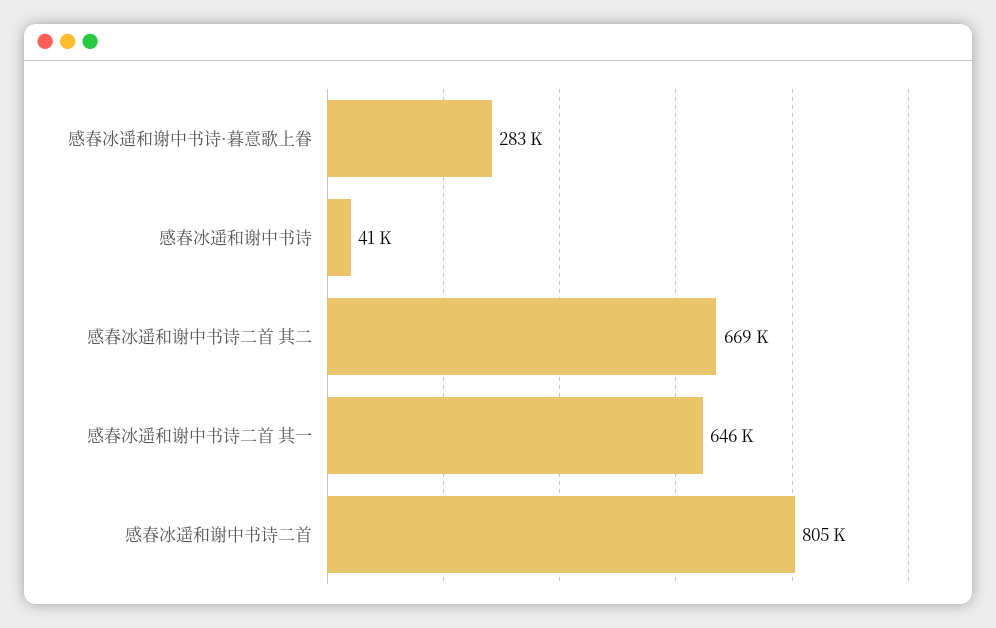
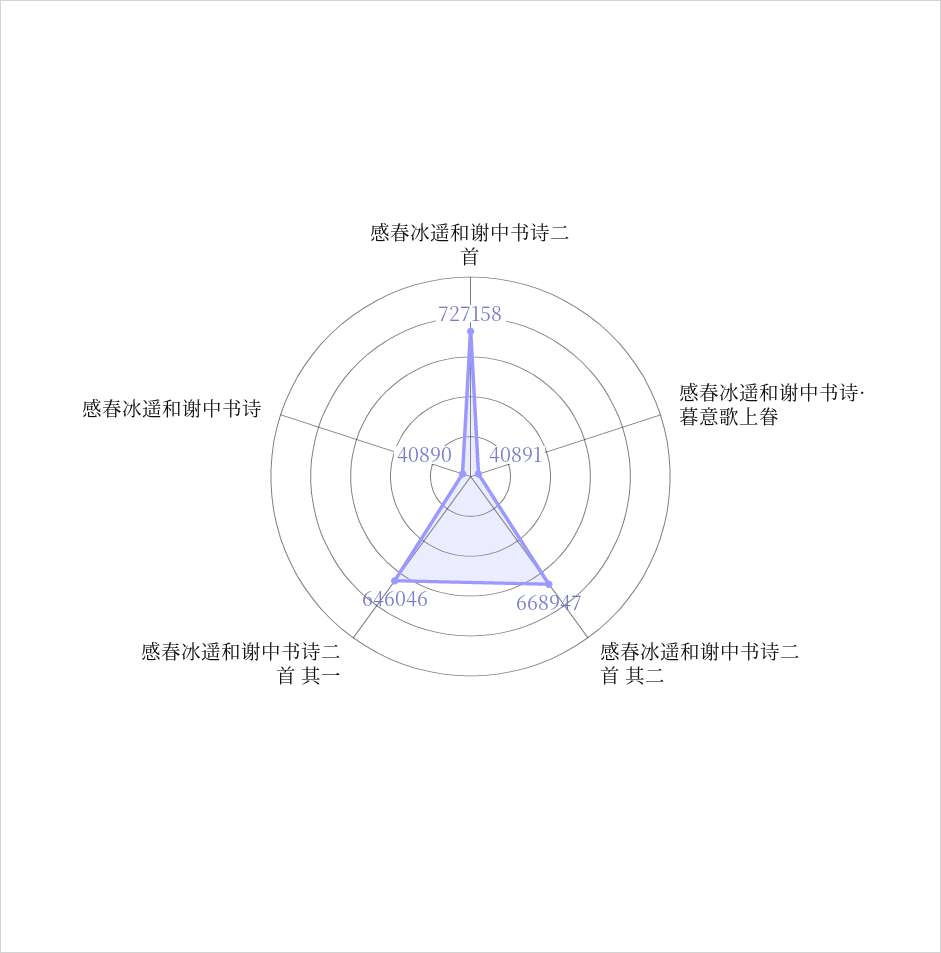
感春冰遥和谢中书诗·暮意歌上眷: 283000 -> 40891
感春冰遥和谢中书诗二首: 805000 -> 727158

